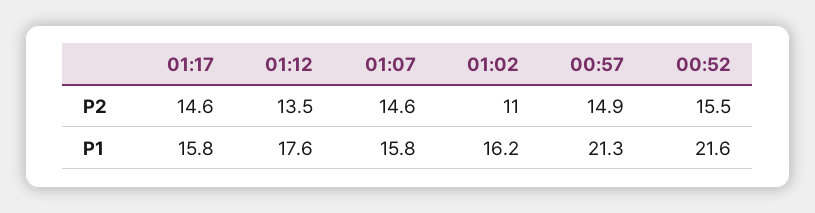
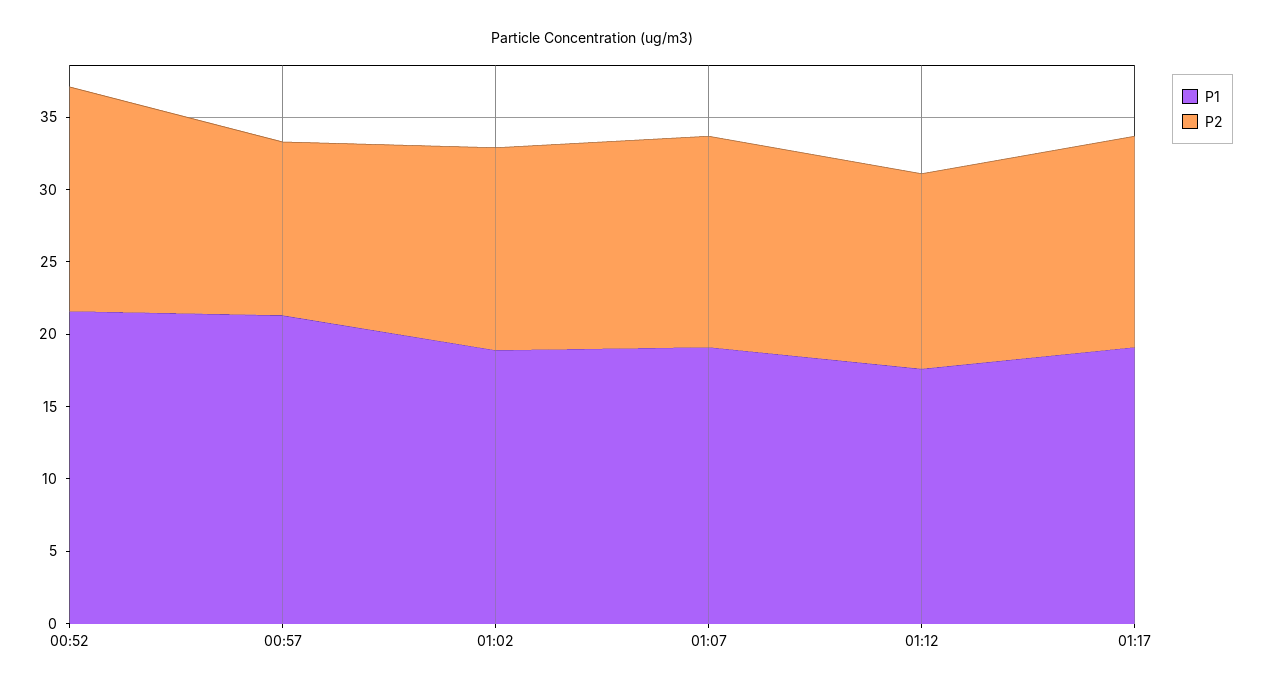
P2, 01:02: 11 -> 14
P2, 00:57: 14.9 -> 12
P1, 01:17: 15.8 -> 19
P1, 01:07: 15.8 -> 19
P1, 01:02: 16.2 -> 19

